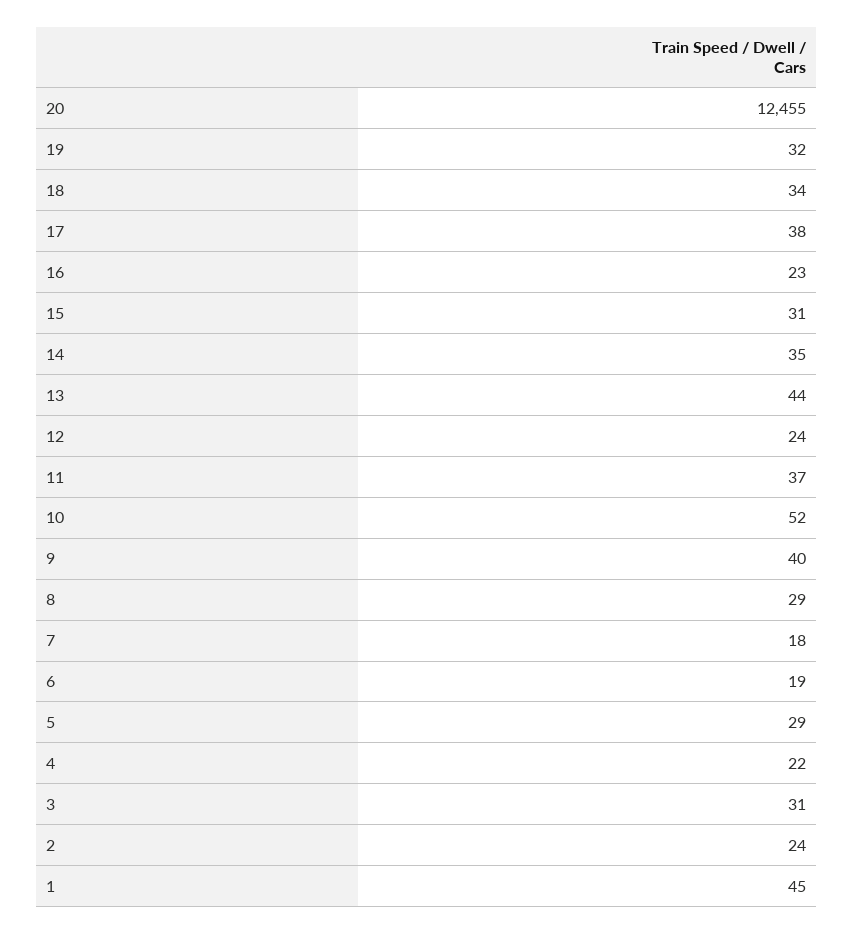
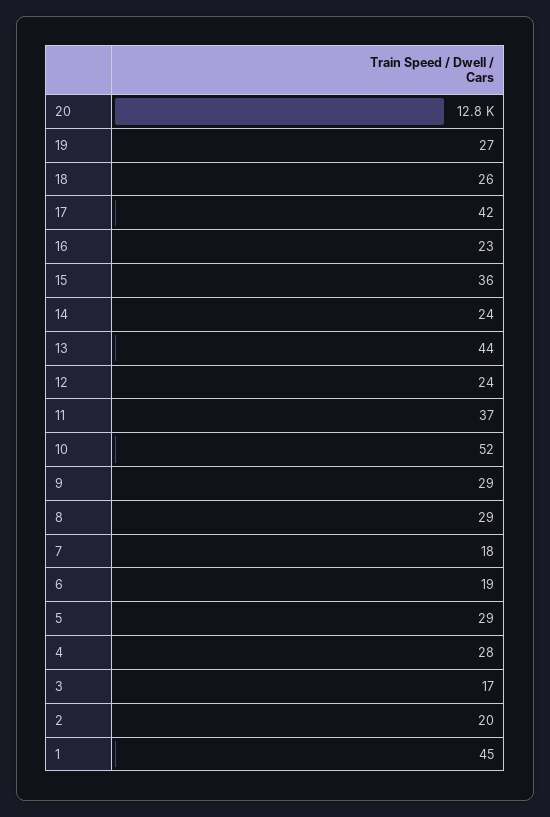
20: 12455 -> 12800
19: 32 -> 27
18: 34 -> 26
17: 38 -> 42
15: 31 -> 36
14: 35 -> 24
9: 40 -> 29
4: 22 -> 28
3: 31 -> 17
2: 24 -> 20

